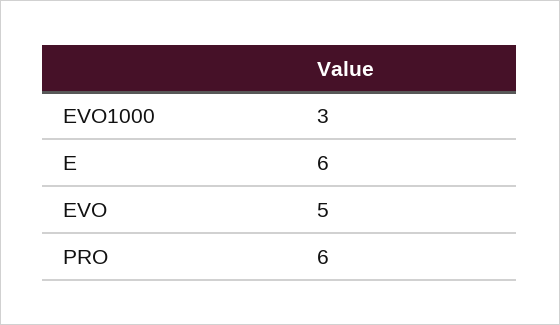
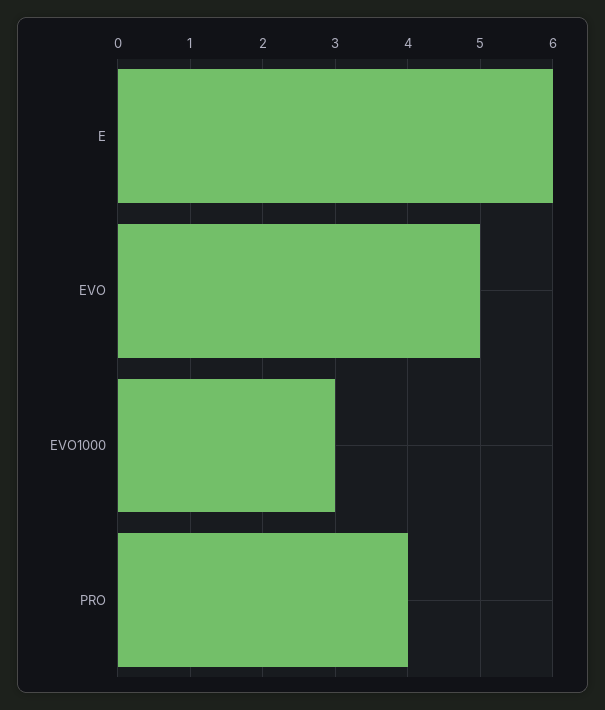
PRO: 6 -> 4

